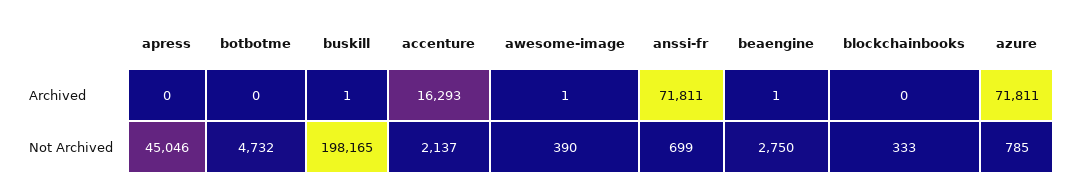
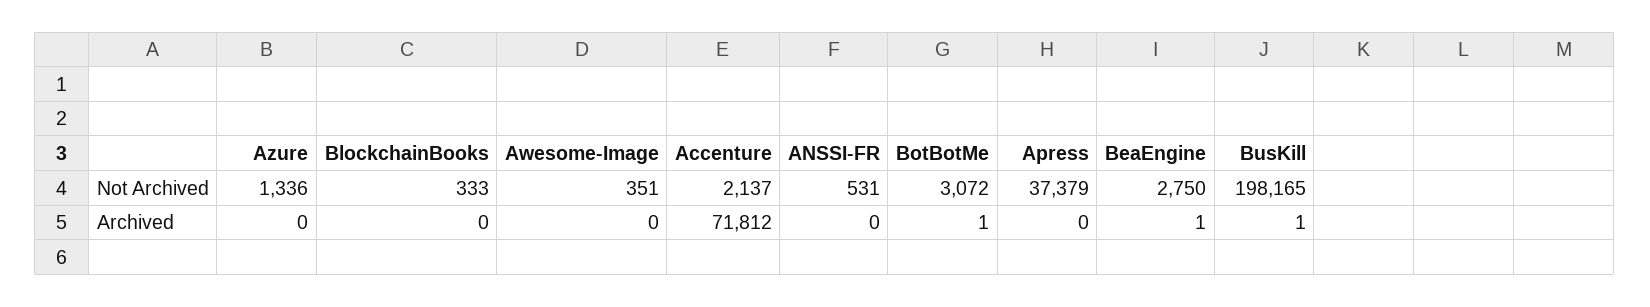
botbotme, Archived: 0 -> 1
accenture, Archived: 16293 -> 71812
awesome-image, Archived: 1 -> 0
anssi-fr, Archived: 71811 -> 0
azure, Archived: 71811 -> 0
apress, Not Archived: 45046 -> 37379
botbotme, Not Archived: 4732 -> 3072
awesome-image, Not Archived: 390 -> 351
anssi-fr, Not Archived: 699 -> 531
azure, Not Archived: 785 -> 1336

